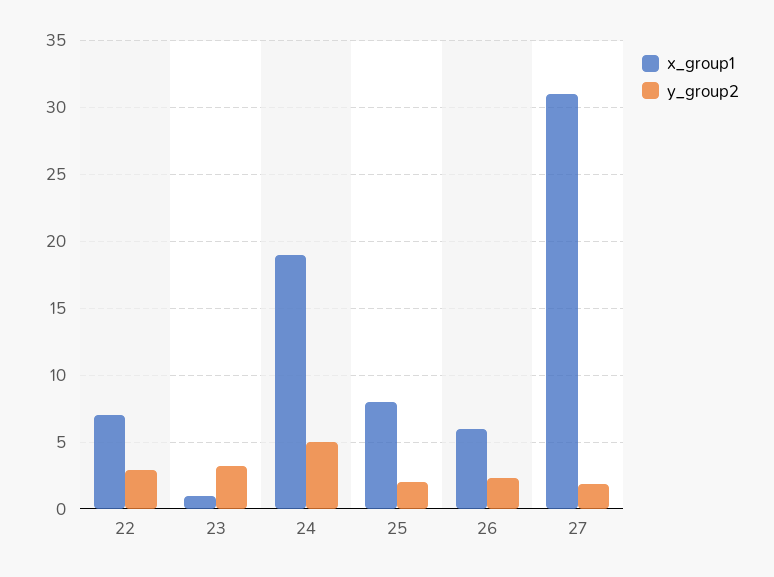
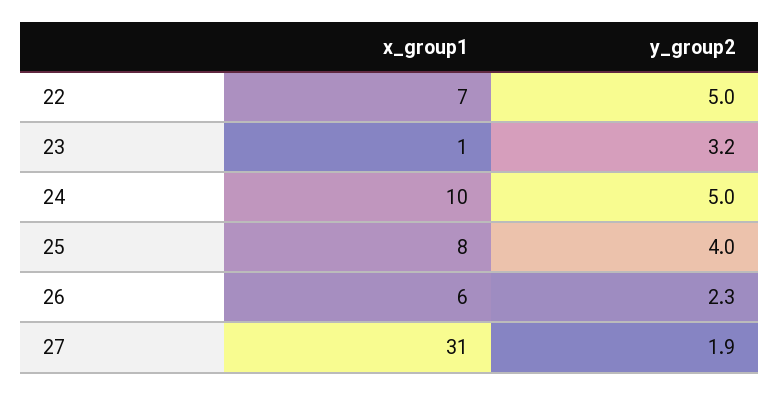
y_group2, 22: 3 -> 5
x_group1, 24: 19 -> 10
y_group2, 25: 2 -> 4

